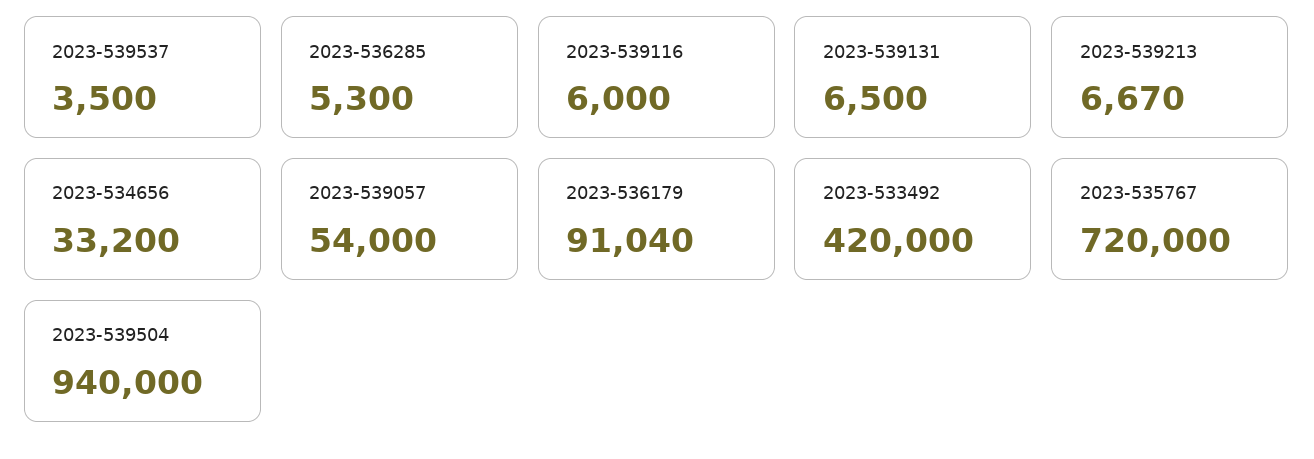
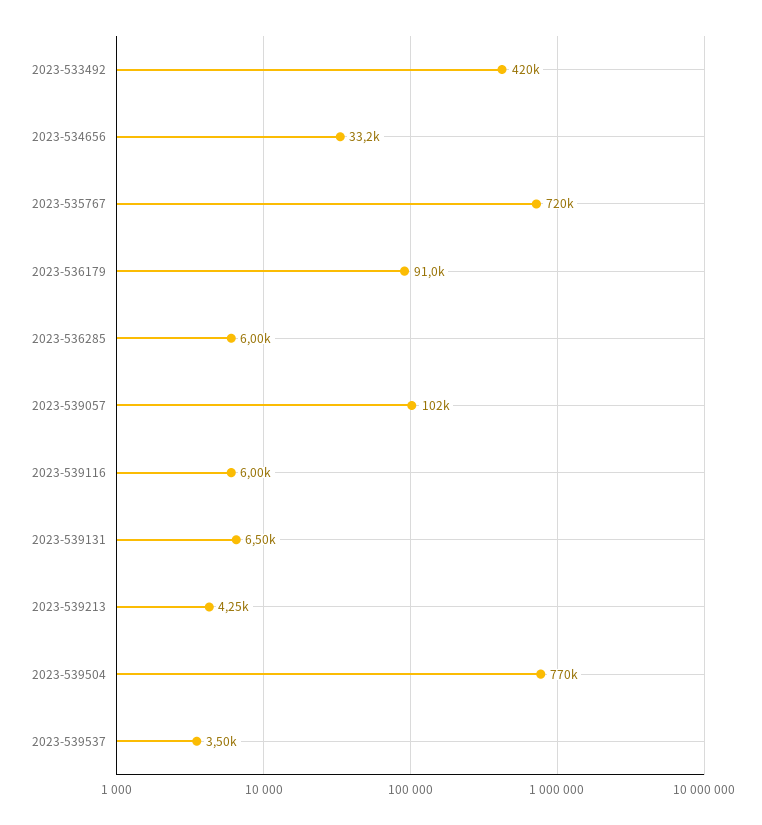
2023-536285: 5300 -> 6000
2023-539213: 6670 -> 4250
2023-539057: 54000 -> 102000
2023-539504: 940000 -> 770000

